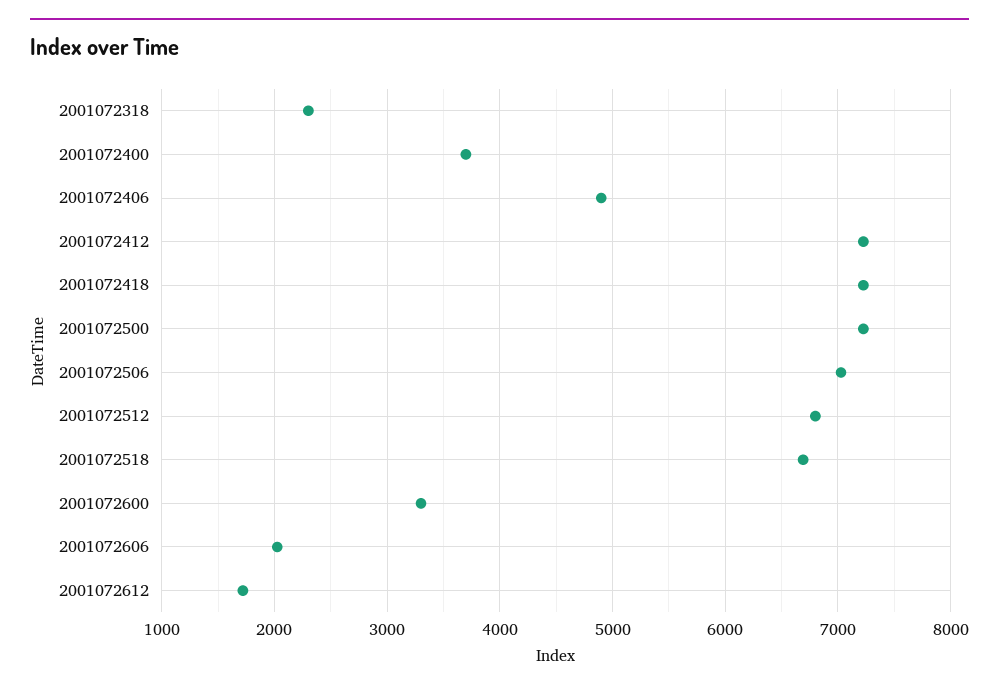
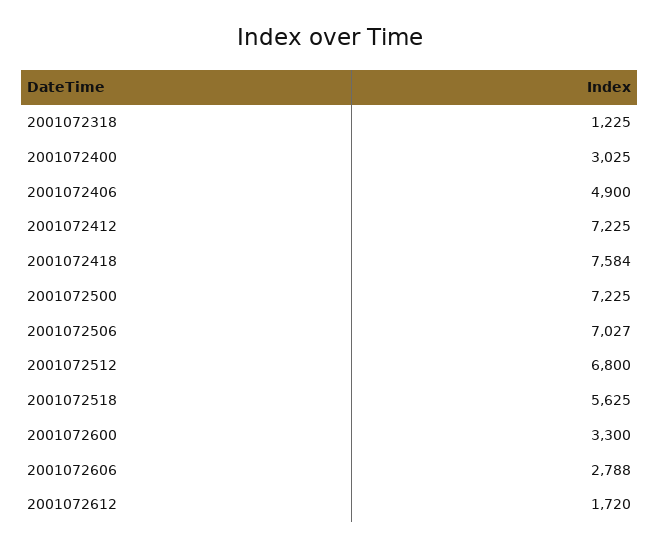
2001072318: 2300 -> 1225
2001072400: 3700 -> 3025
2001072418: 7200 -> 7584
2001072518: 6700 -> 5625
2001072606: 2000 -> 2788

